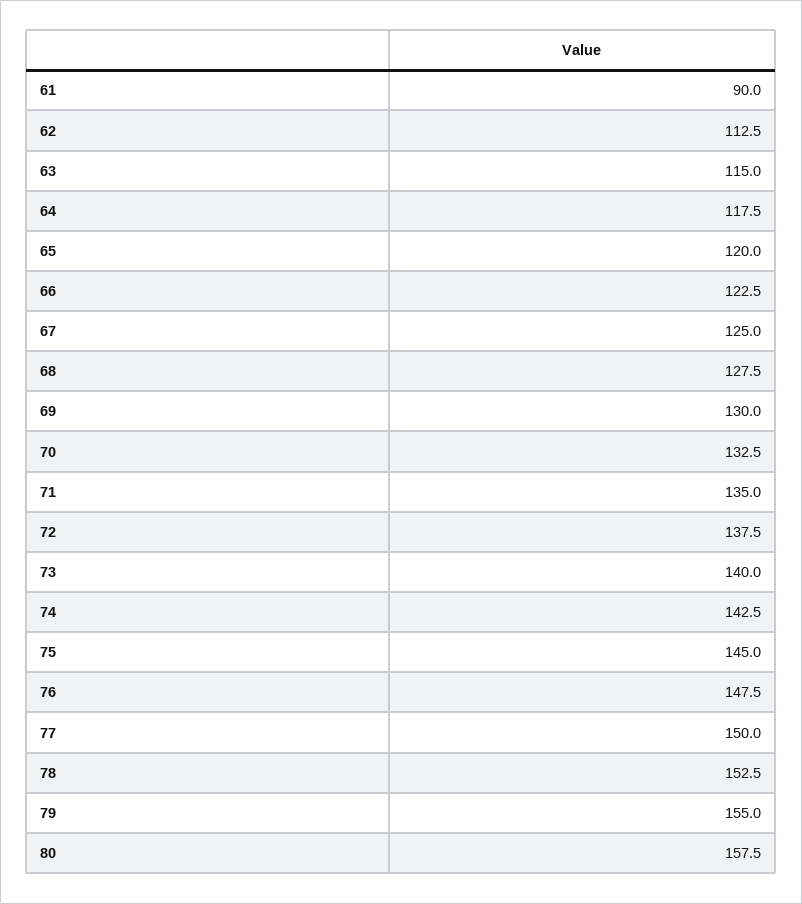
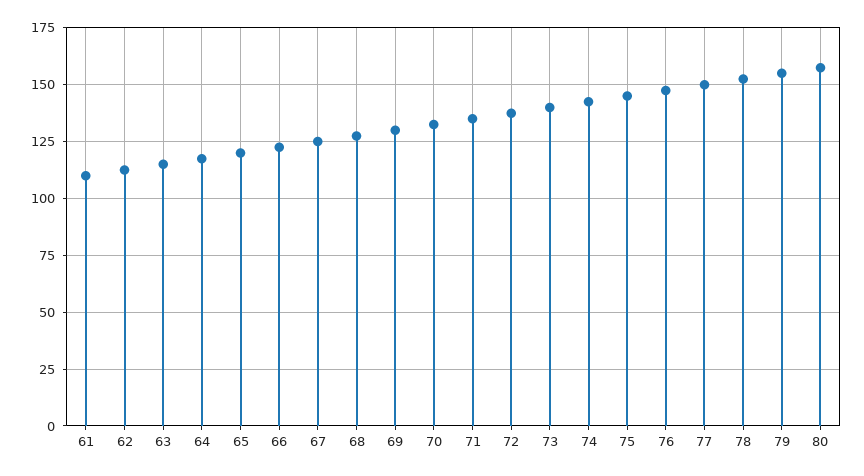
61: 90 -> 110

